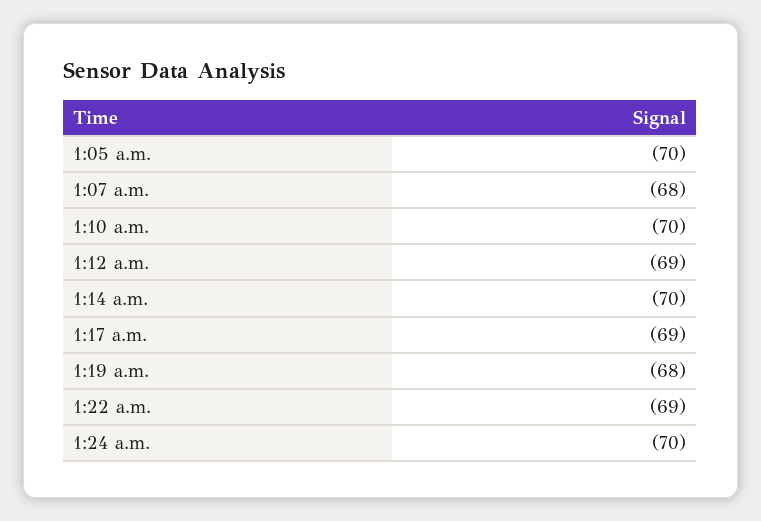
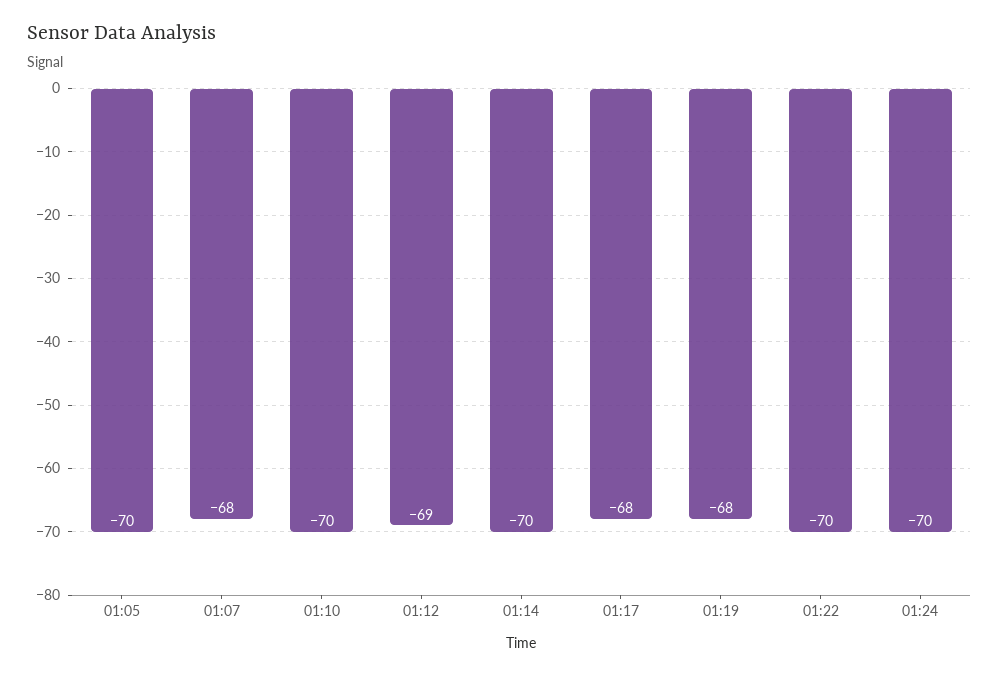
1:17 a.m.: -69 -> -68
1:22 a.m.: -69 -> -70

